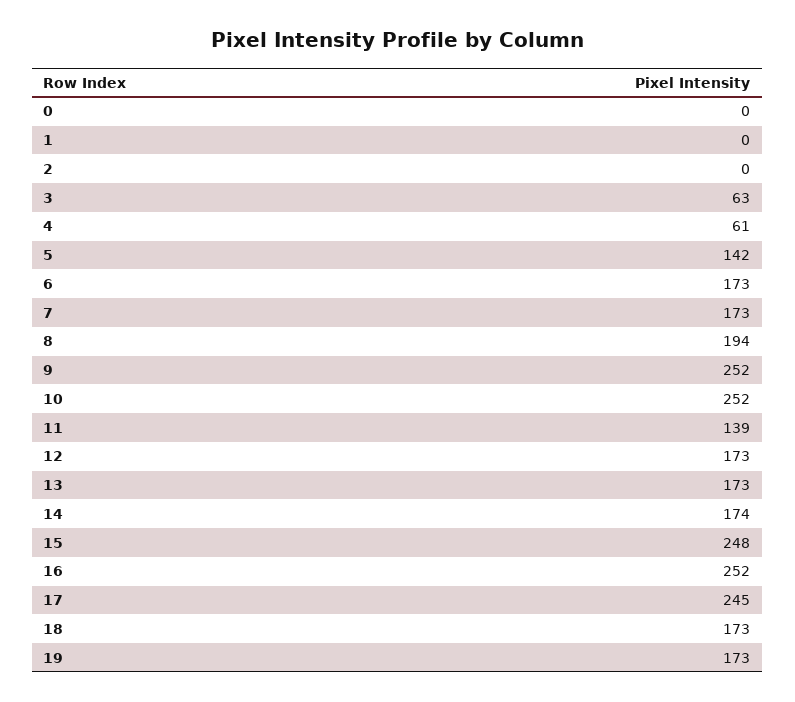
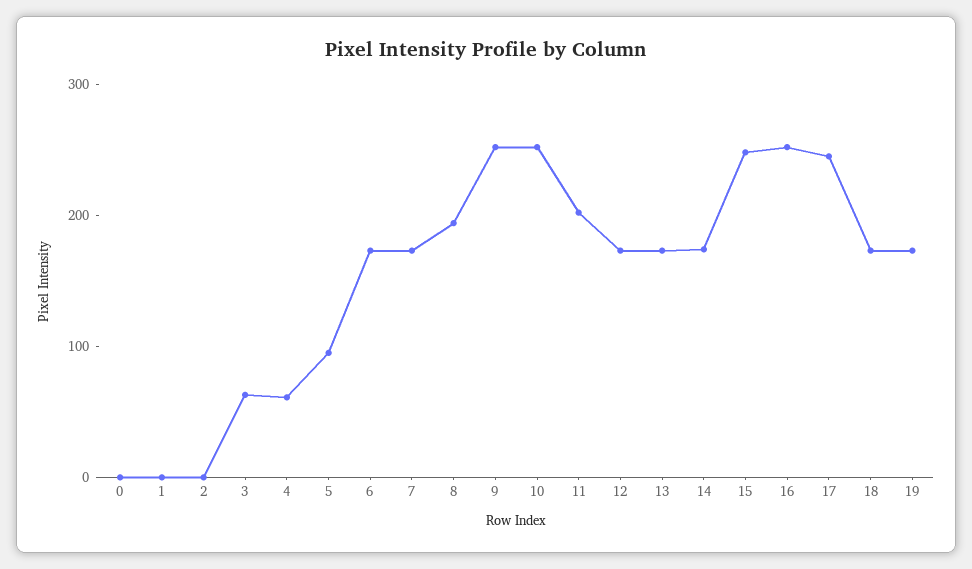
5: 142 -> 100
11: 139 -> 200

